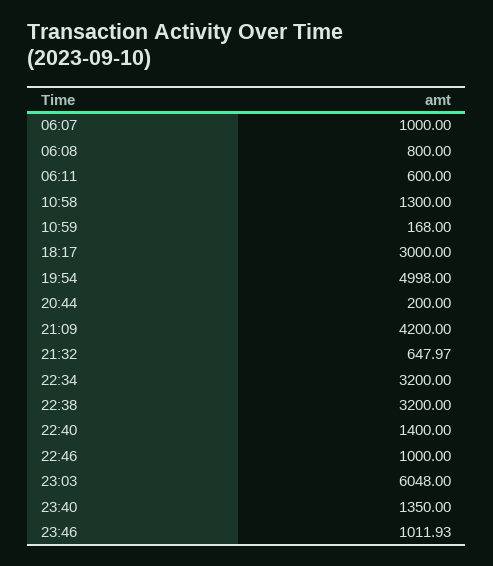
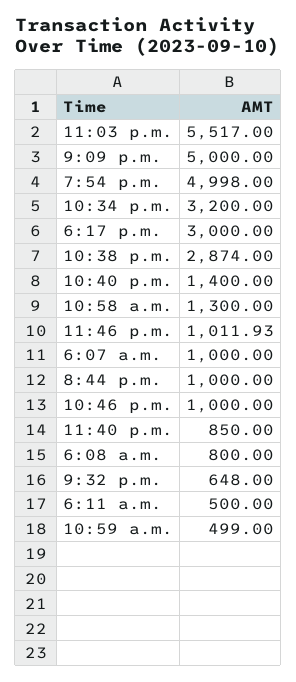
06:11: 600 -> 500
10:59: 168 -> 499
20:44: 200 -> 1000
21:09: 4200 -> 5000
21:32: 647.97 -> 648
22:38: 3200 -> 2874
23:03: 6048 -> 5517
23:40: 1350 -> 850

